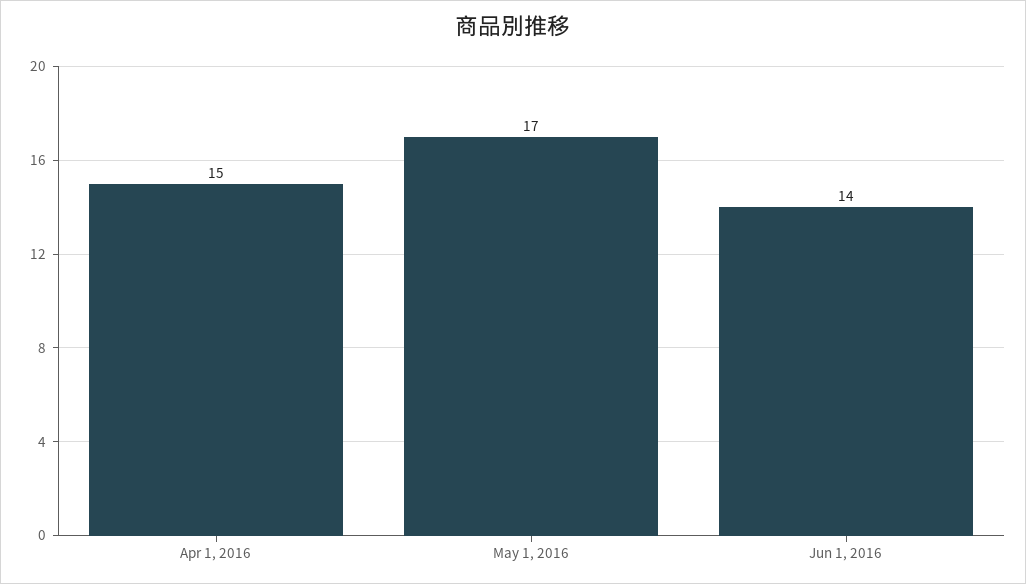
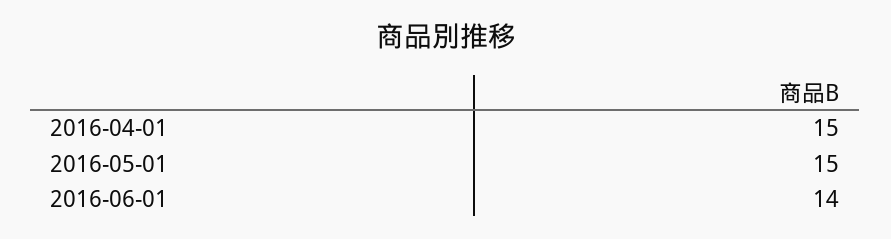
May 1, 2016: 17 -> 15

